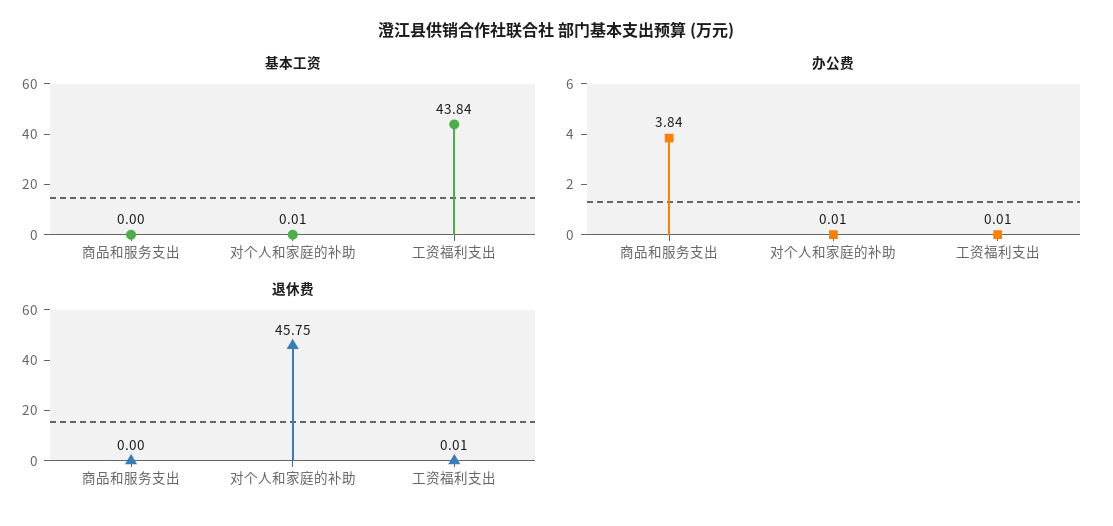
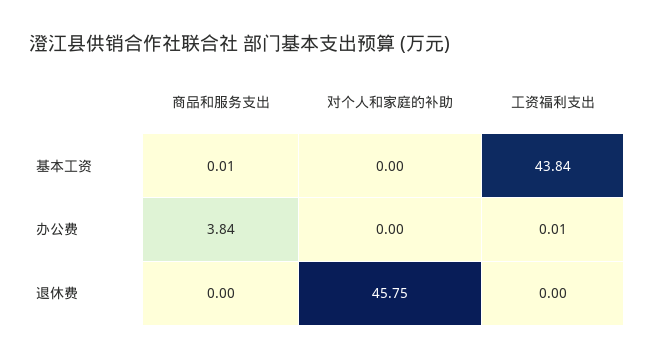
基本工资, 商品和服务支出: 0 -> 0.01
基本工资, 对个人和家庭的补助: 0.01 -> 0
办公费, 对个人和家庭的补助: 0.01 -> 0
退休费, 工资福利支出: 0.01 -> 0

